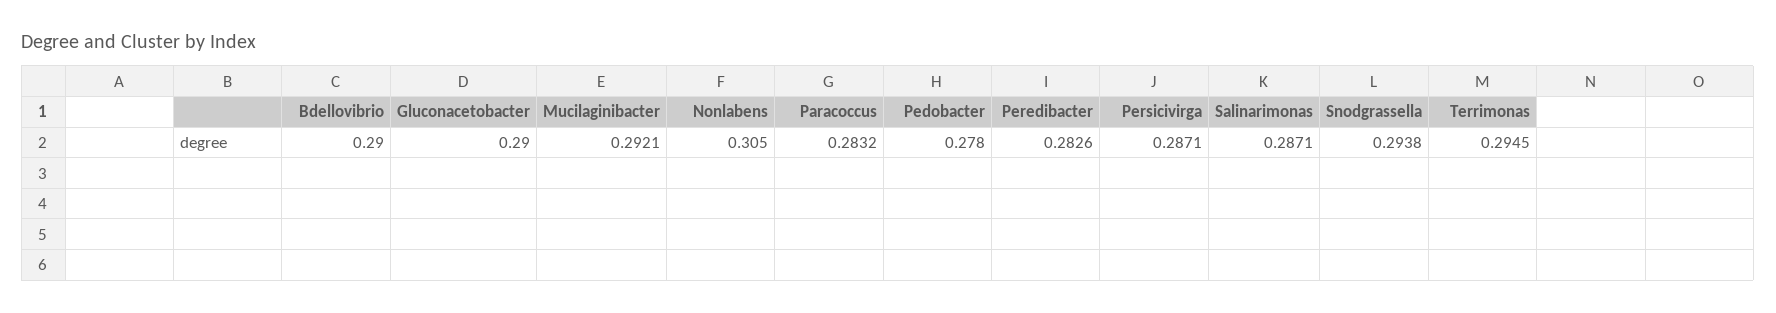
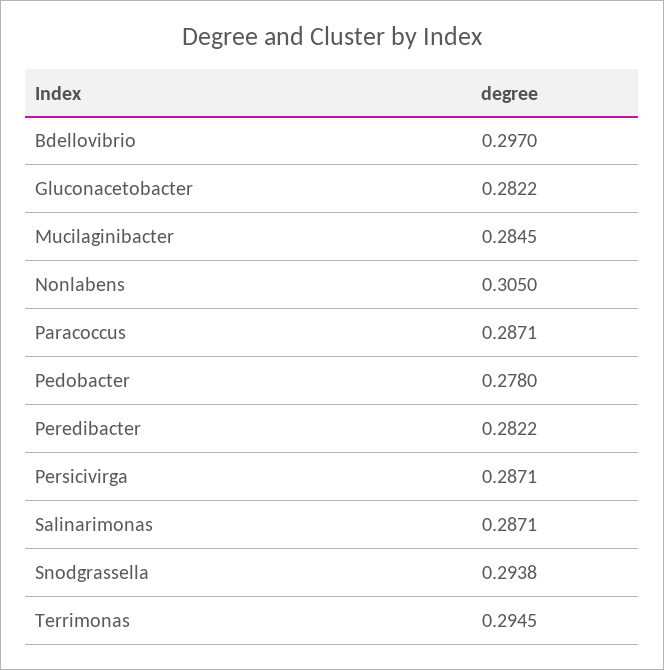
Bdellovibrio: 0.29 -> 0.297
Gluconacetobacter: 0.29 -> 0.2822
Mucilaginibacter: 0.2921 -> 0.2845
Paracoccus: 0.2832 -> 0.2871
Peredibacter: 0.2826 -> 0.2822

